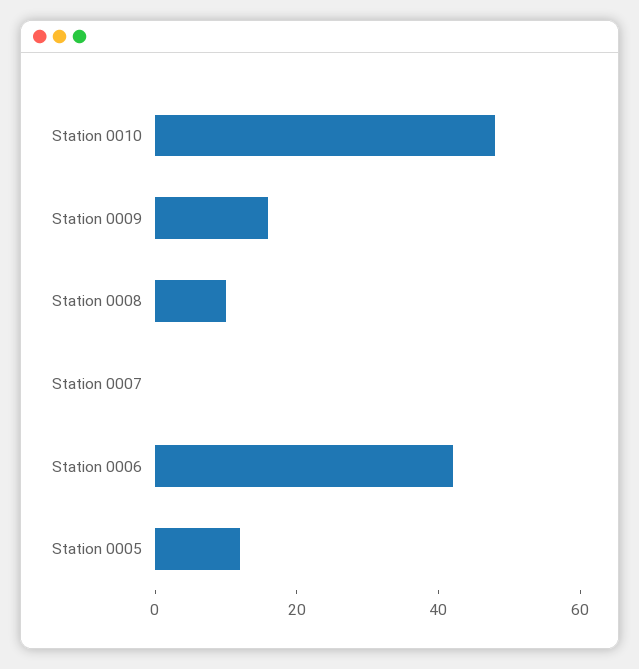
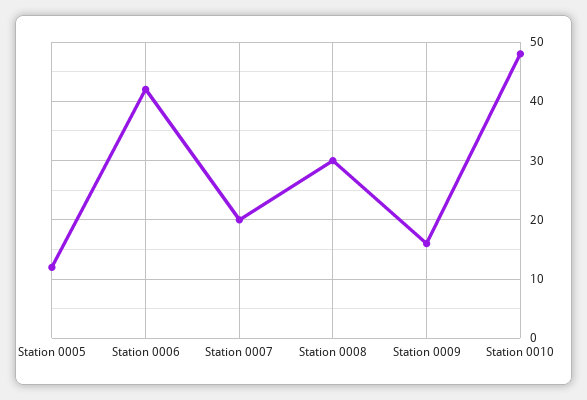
Station 0008: 10 -> 30
Station 0007: 0 -> 20

